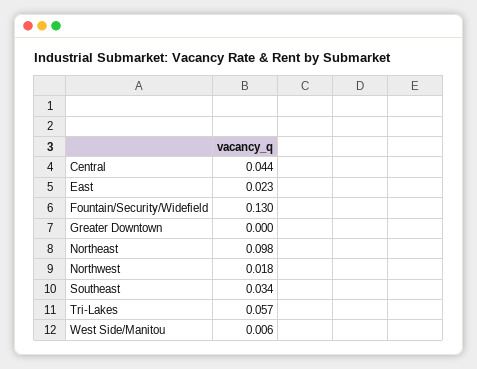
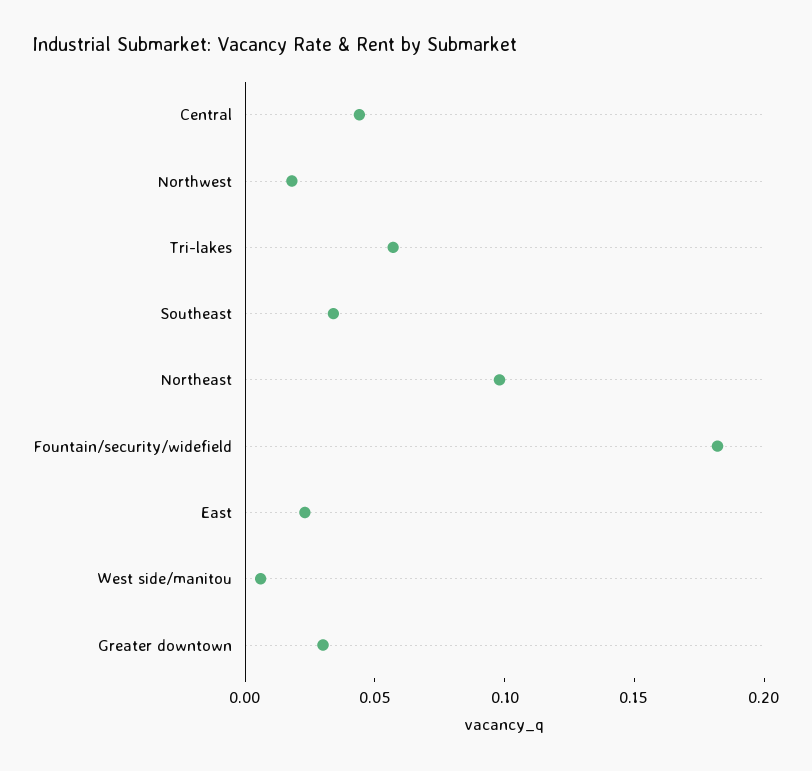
Fountain/Security/Widefield: 0.13 -> 0.18
Greater Downtown: 0 -> 0.03

